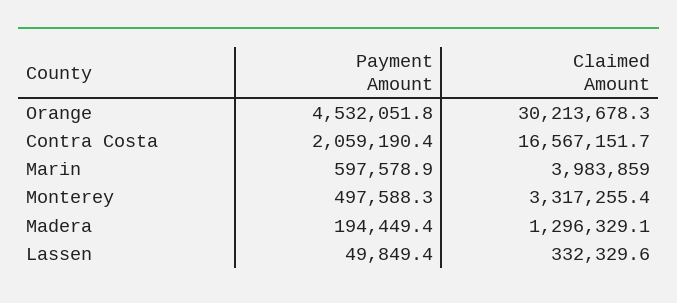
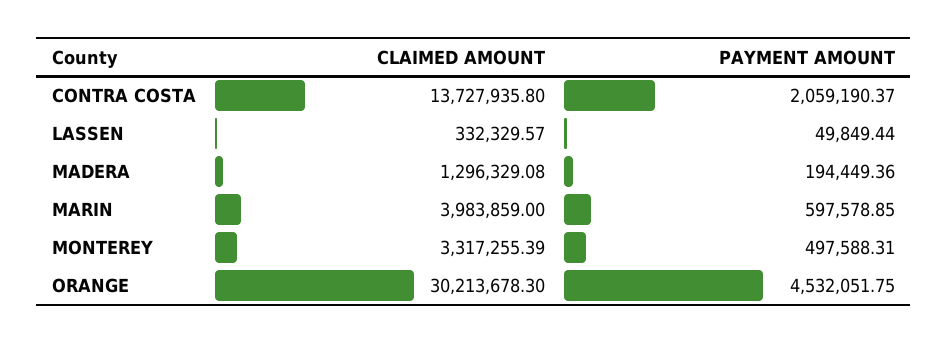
Claimed Amount, Contra Costa: 16567151.7 -> 13727935.8

